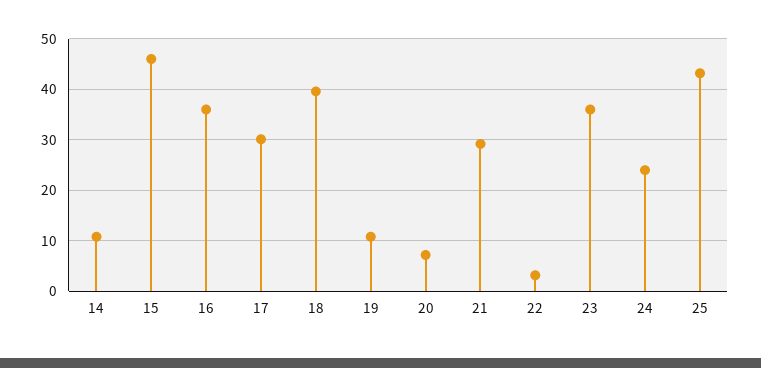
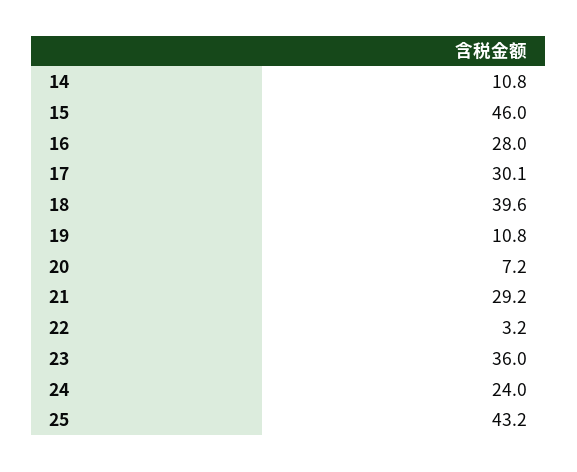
16: 36 -> 28

